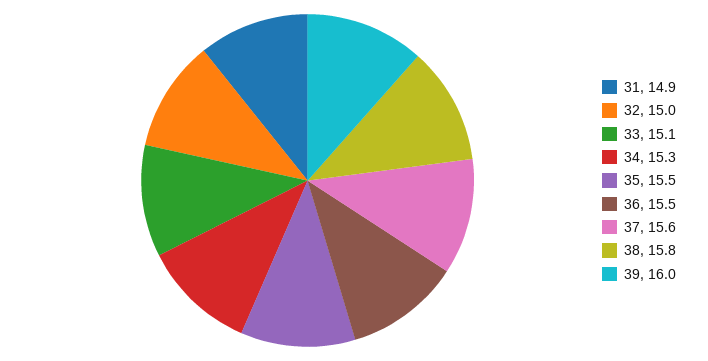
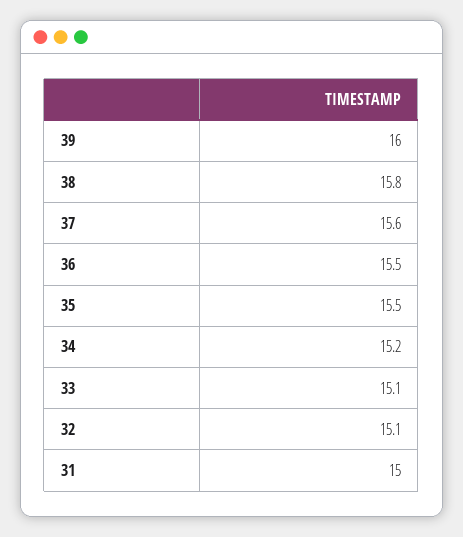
31: 14.9 -> 15
32: 15 -> 15.1
34: 15.3 -> 15.2

